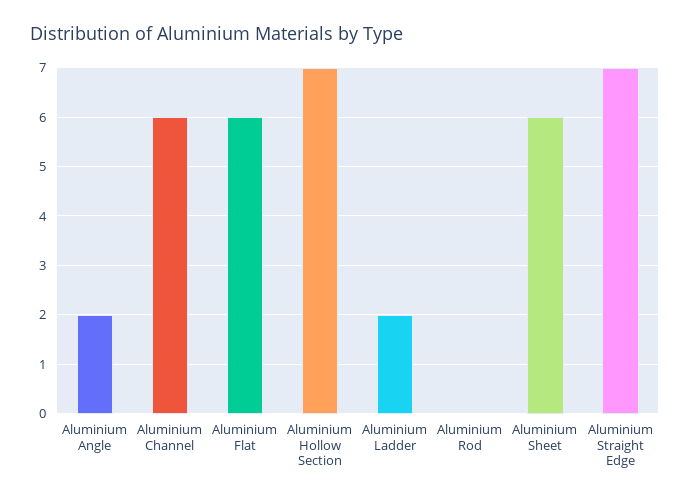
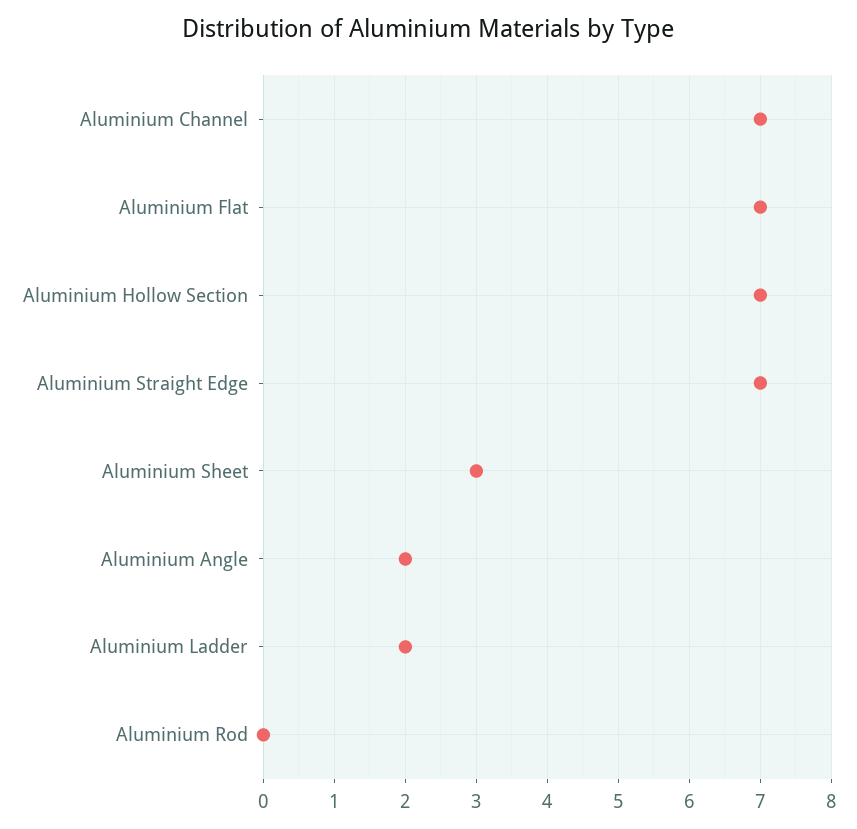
Aluminium Channel: 6 -> 7
Aluminium Flat: 6 -> 7
Aluminium Sheet: 6 -> 3

